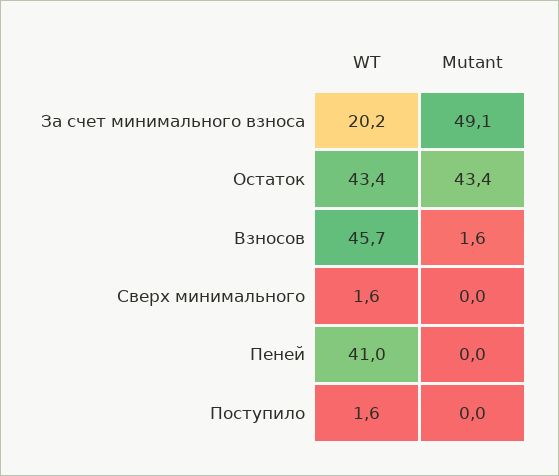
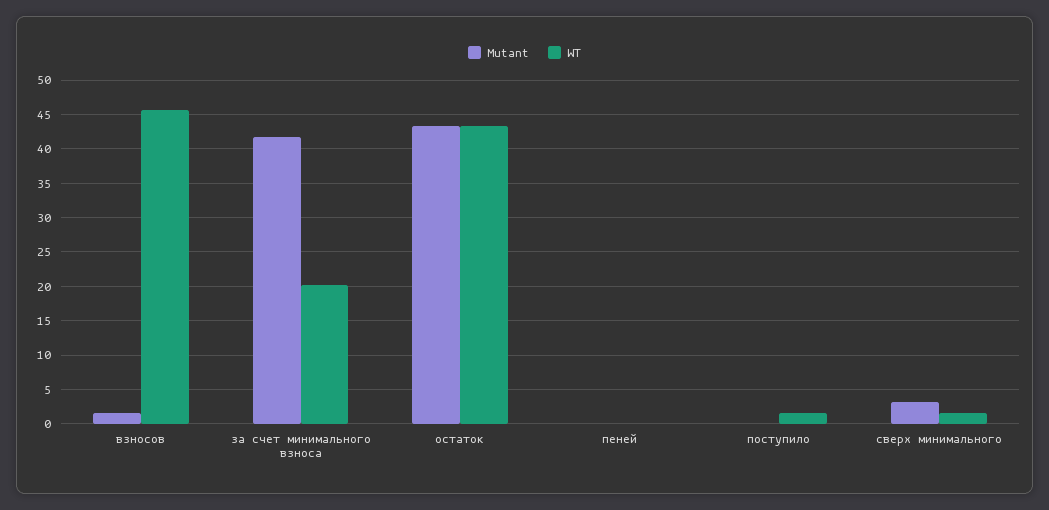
Mutant, За счет минимального взноса: 49.1 -> 42
Mutant, Сверх минимального: 0 -> 3
WT, Пеней: 41 -> 0

